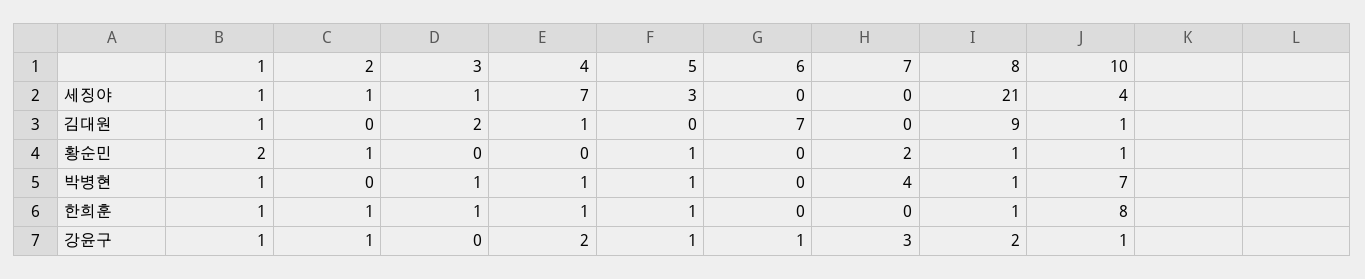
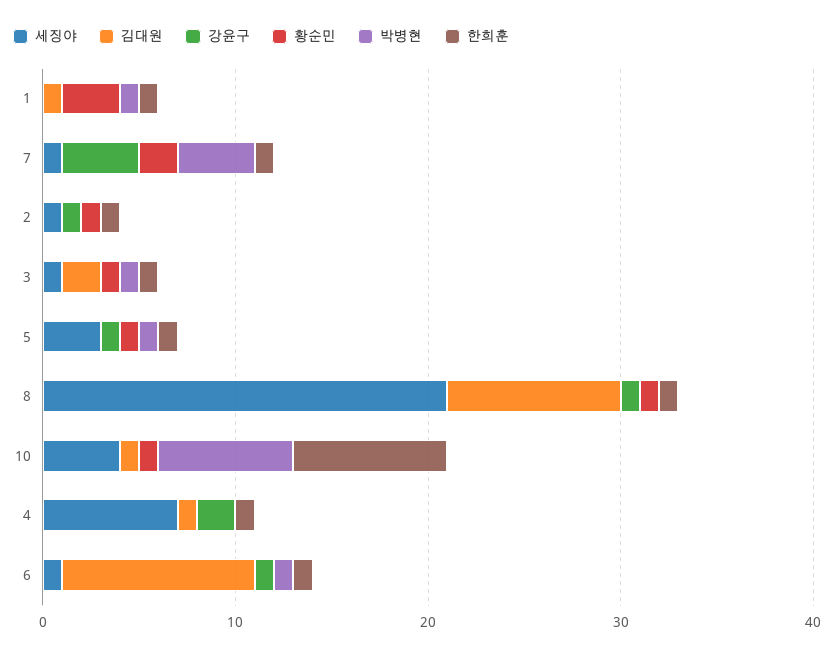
세징야, 1: 1 -> 0
세징야, 6: 0 -> 1
세징야, 7: 0 -> 1
김대원, 6: 7 -> 10
황순민, 1: 2 -> 3
황순민, 3: 0 -> 1
박병현, 4: 1 -> 0
박병현, 6: 0 -> 1
박병현, 8: 1 -> 0
한희훈, 6: 0 -> 1
한희훈, 7: 0 -> 1
강윤구, 1: 1 -> 0
강윤구, 7: 3 -> 4
강윤구, 8: 2 -> 1
강윤구, 10: 1 -> 0

